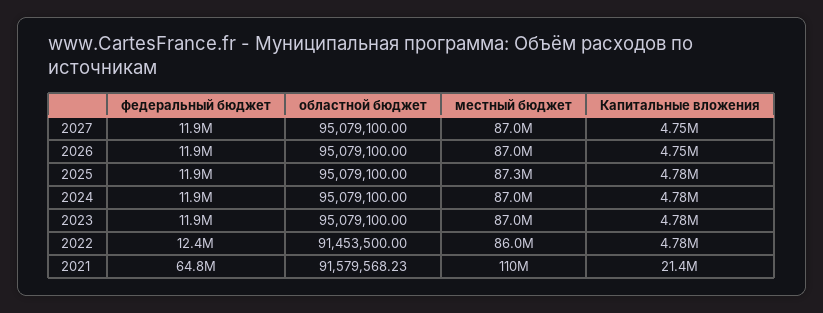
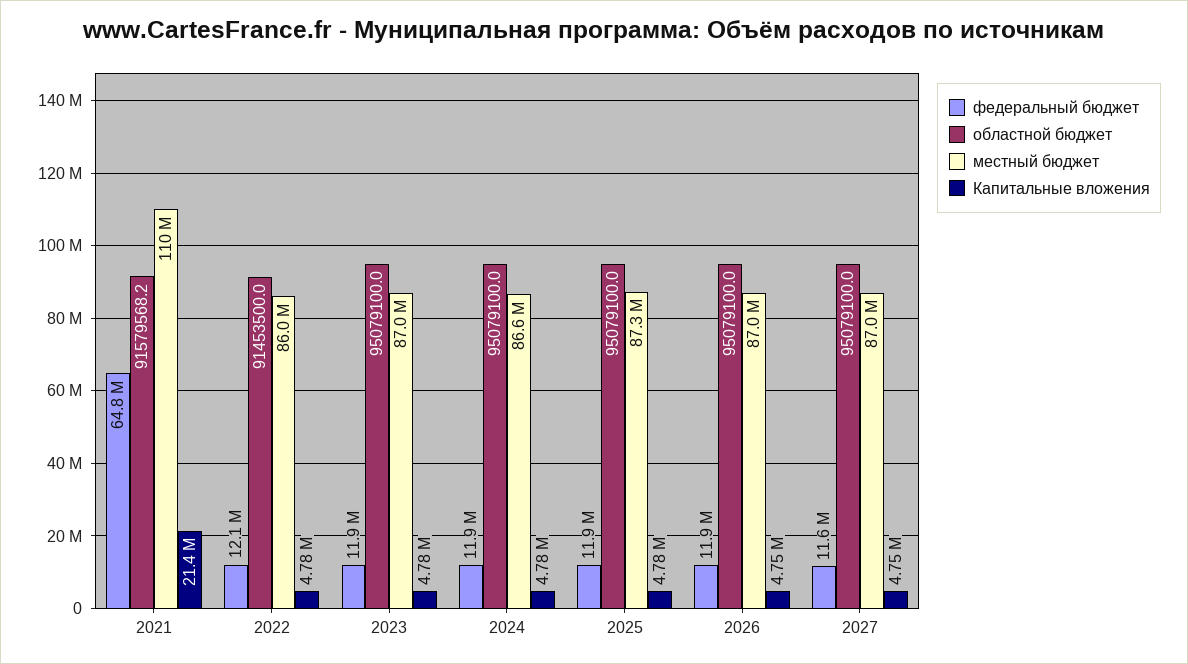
федеральный бюджет, 2027: 11900000 -> 11600000
местный бюджет, 2024: 87000000 -> 86600000
федеральный бюджет, 2022: 12400000 -> 12100000

